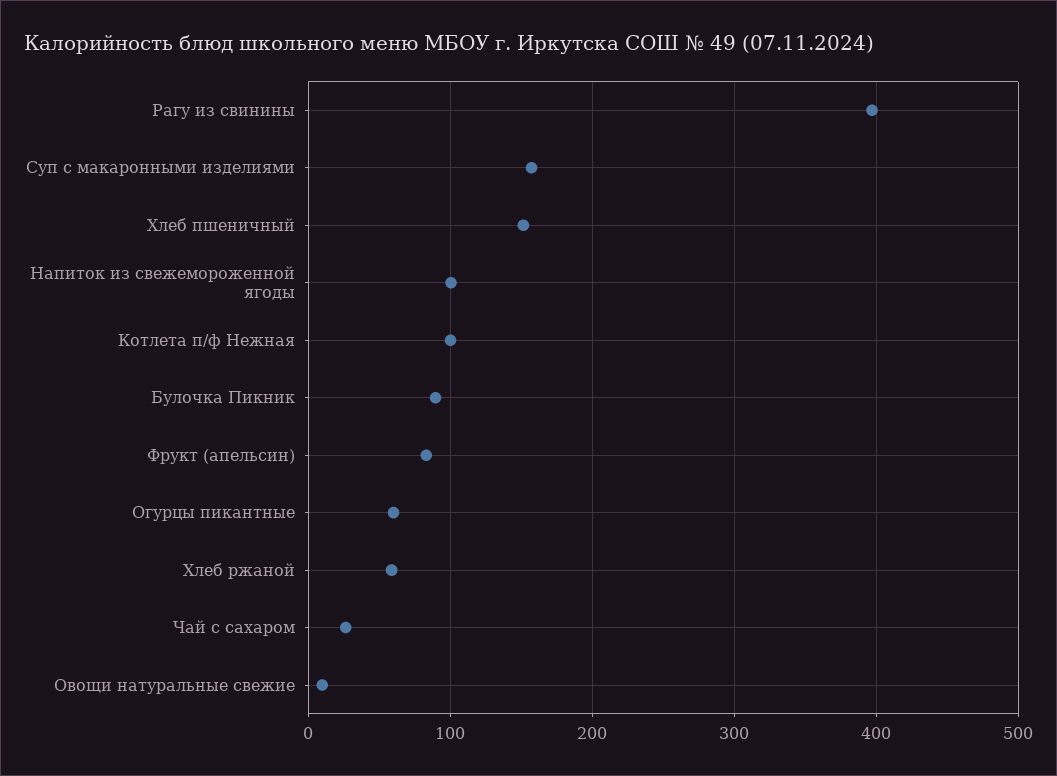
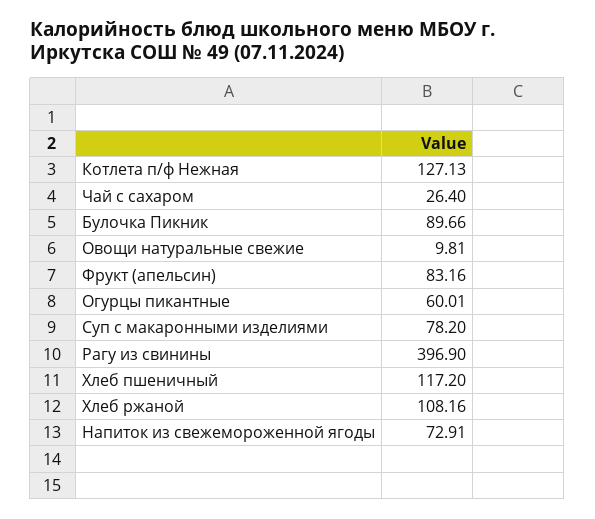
Суп с макаронными изделиями: 160 -> 78.2
Хлеб пшеничный: 150 -> 117.2
Напиток из свежемороженной ягоды: 100 -> 72.91
Котлета п/ф Нежная: 100 -> 127.13
Хлеб ржаной: 60 -> 108.16

